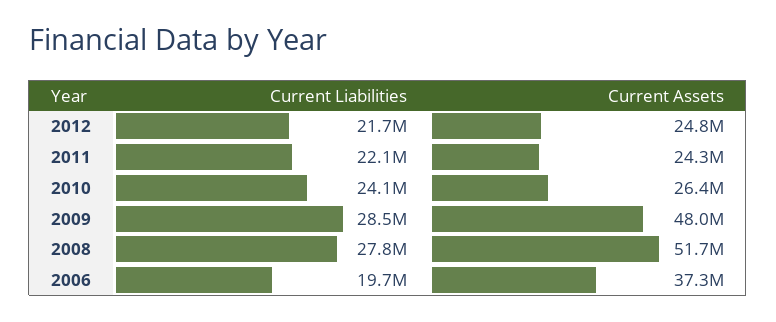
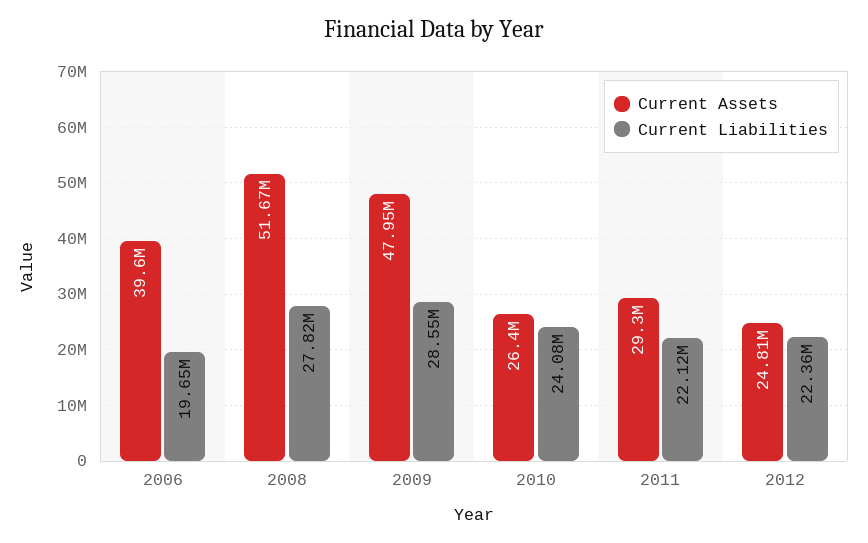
Current Liabilities, 2012: 21700000 -> 22360000
Current Assets, 2011: 24300000 -> 29300000
Current Assets, 2006: 37300000 -> 39600000

